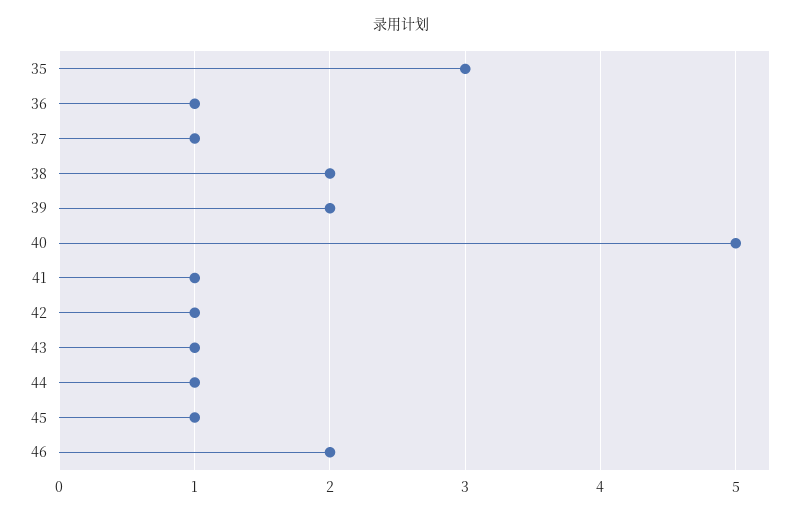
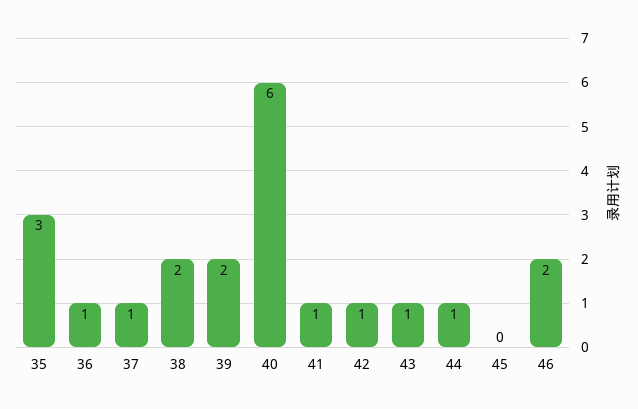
40: 5 -> 6
45: 1 -> 0

